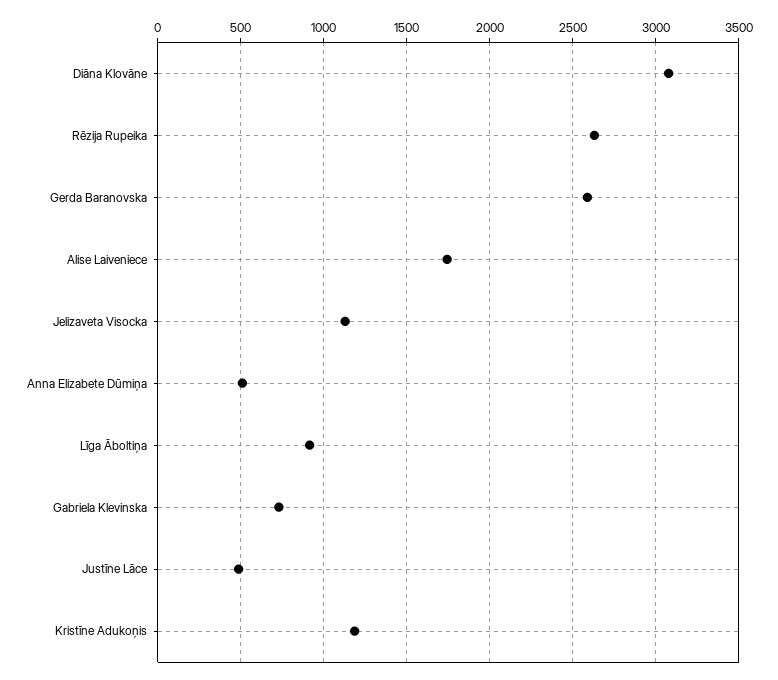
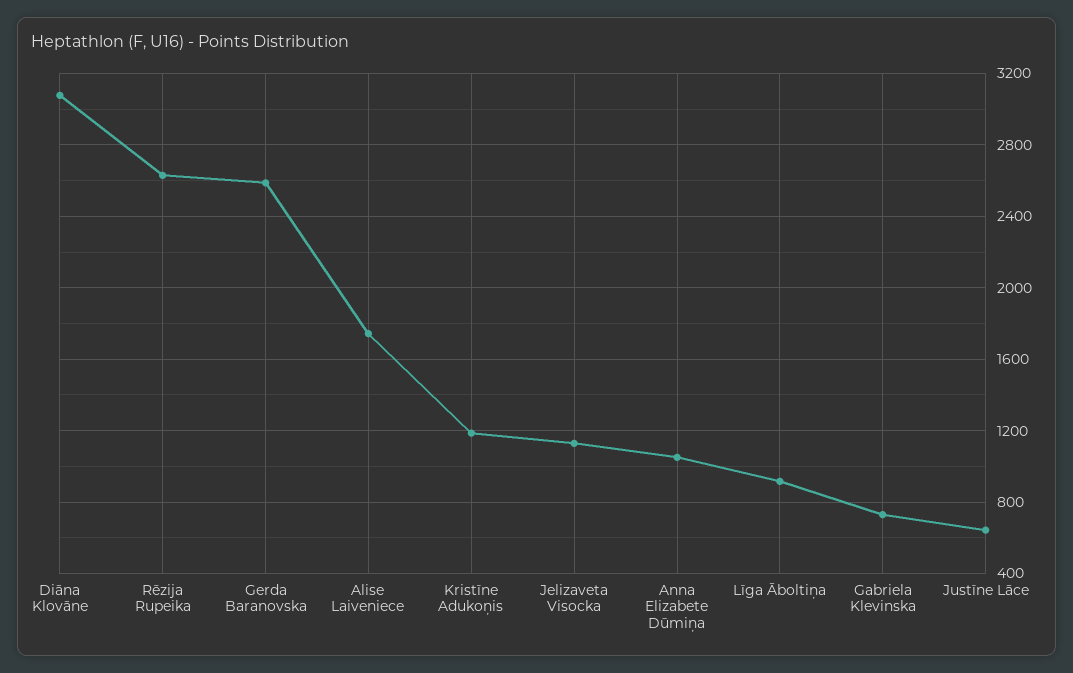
Anna Elizabete Dūmiņa: 500 -> 1050
Justīne Lāce: 500 -> 650

